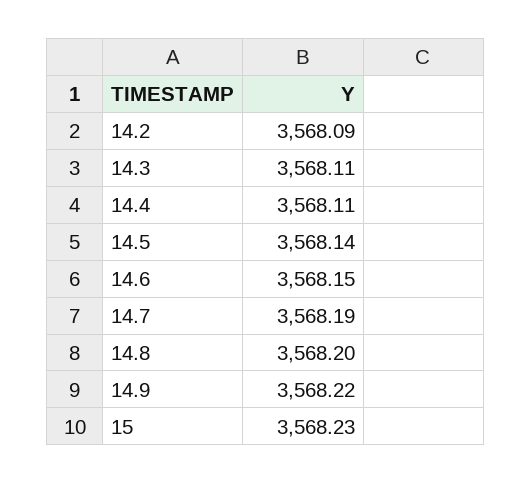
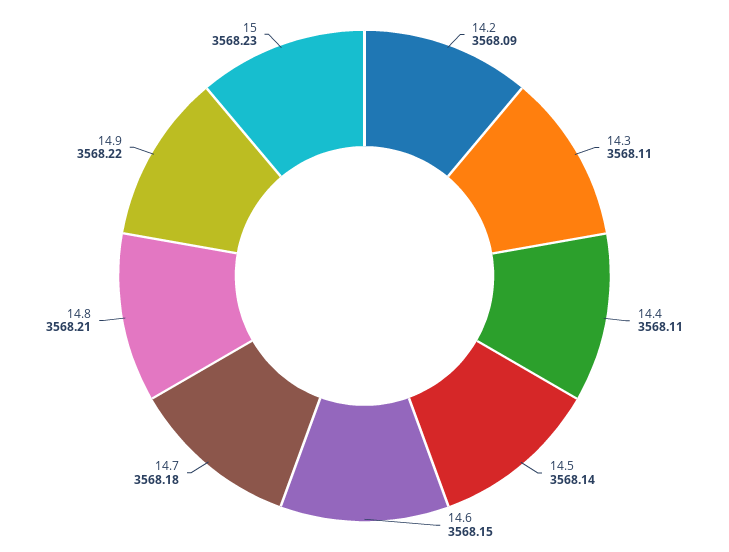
14.7: 3568.19 -> 3568.18
14.8: 3568.2 -> 3568.21

